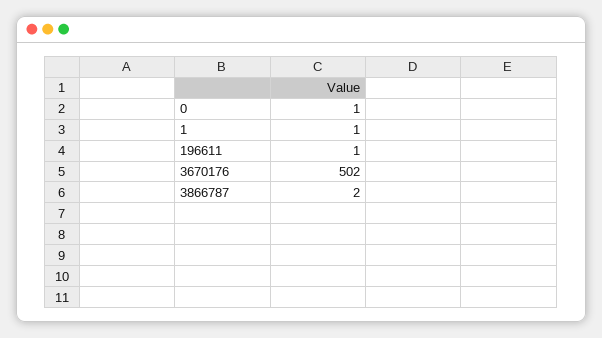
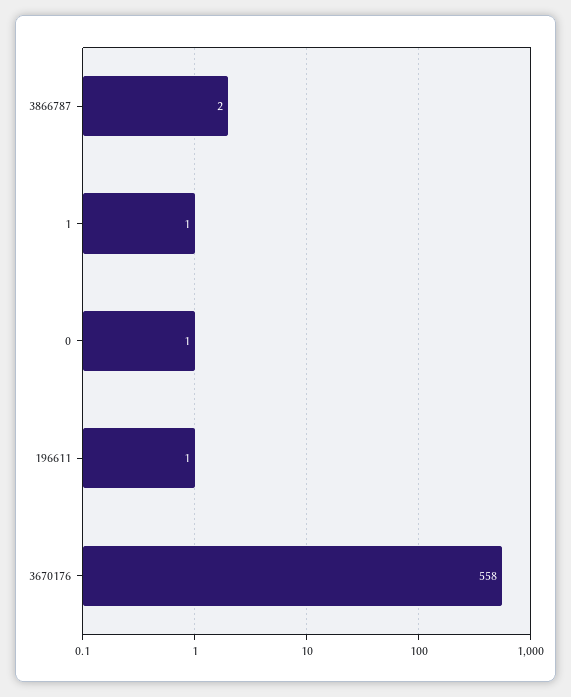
3670176: 502 -> 558

